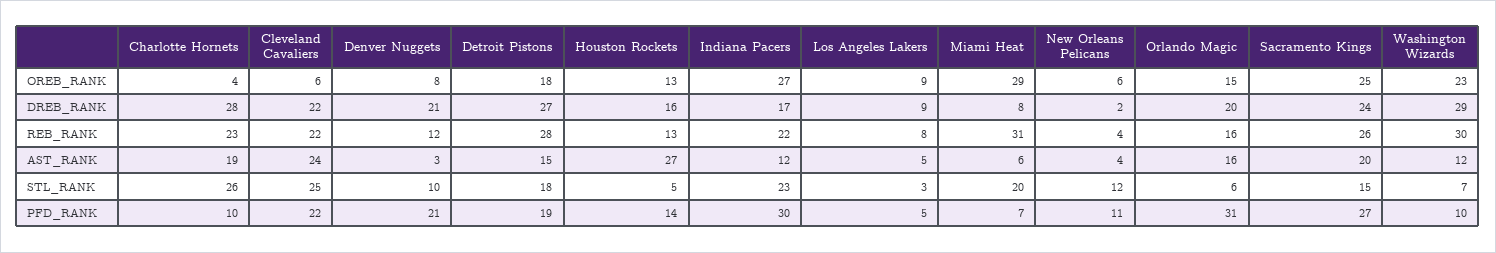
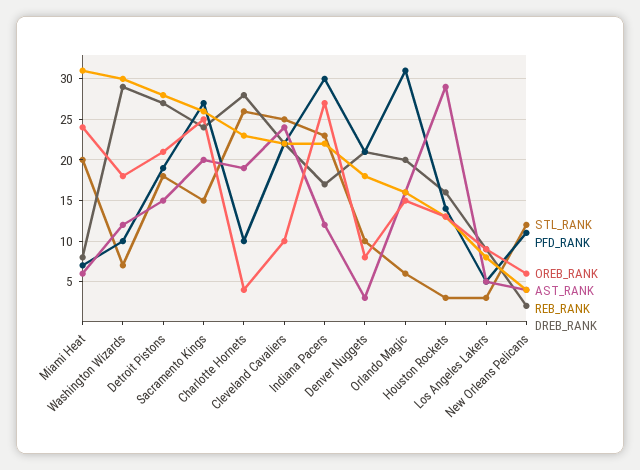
OREB_RANK, Cleveland Cavaliers: 6 -> 10
OREB_RANK, Detroit Pistons: 18 -> 21
OREB_RANK, Miami Heat: 29 -> 24
OREB_RANK, Washington Wizards: 23 -> 18
REB_RANK, Denver Nuggets: 12 -> 18
AST_RANK, Houston Rockets: 27 -> 29
STL_RANK, Houston Rockets: 5 -> 3

